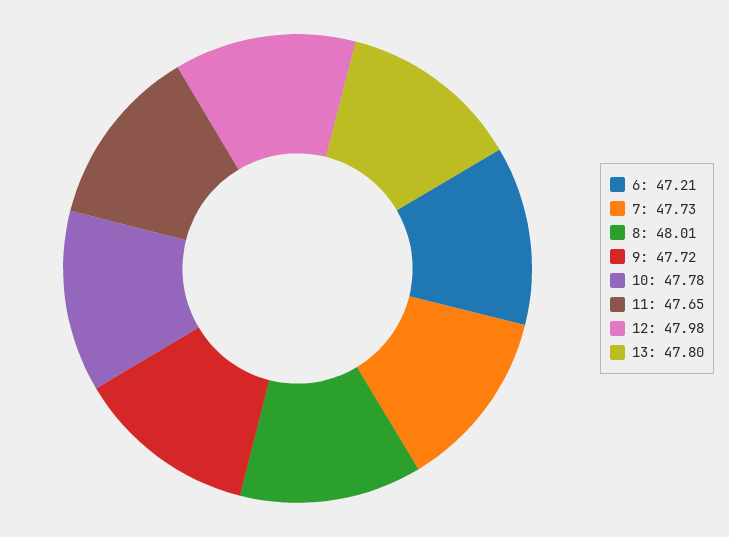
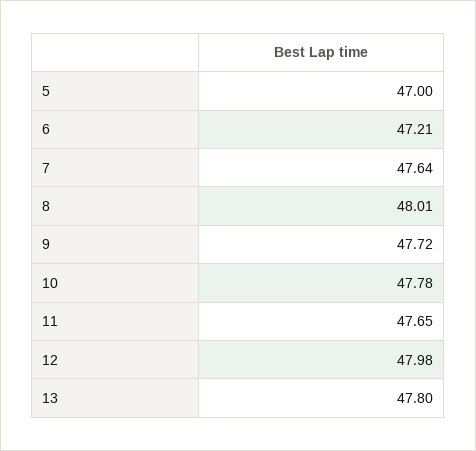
7: 47.73 -> 47.64
5: none -> 47

